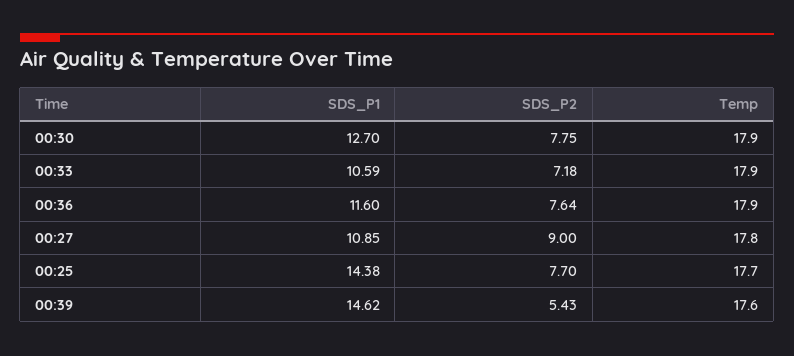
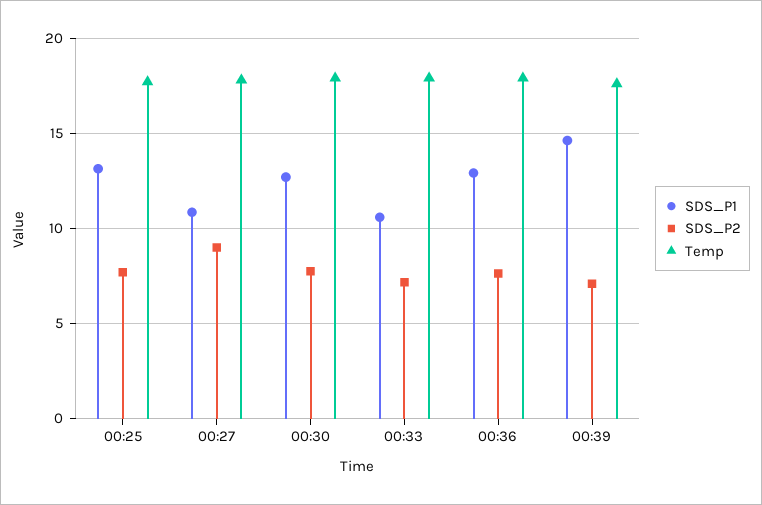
SDS_P1, 00:36: 11.6 -> 13
SDS_P1, 00:25: 14.38 -> 13
SDS_P2, 00:39: 5.43 -> 7

